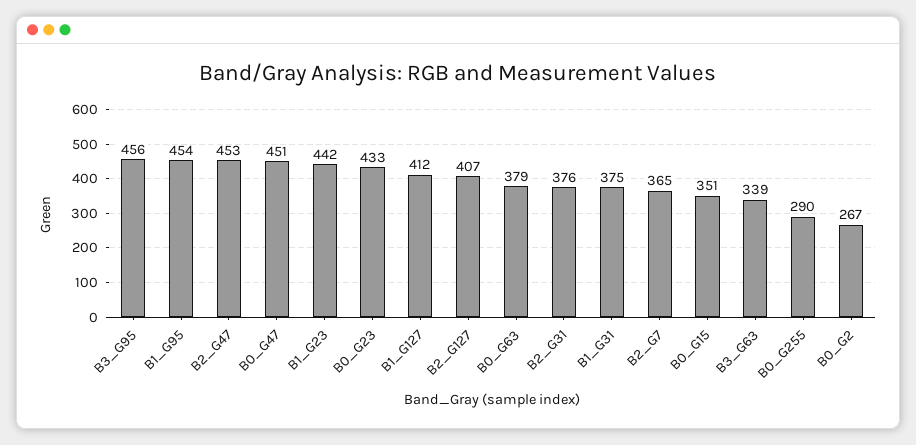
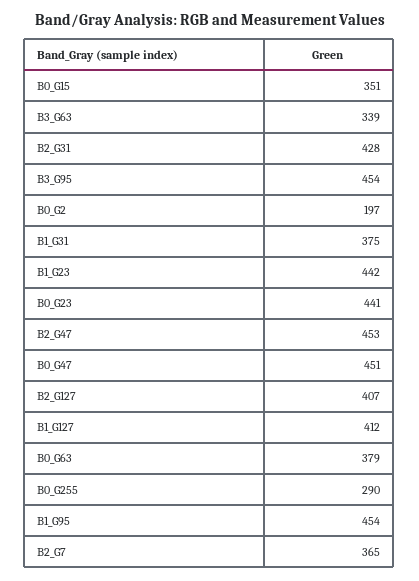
B3_G95: 456 -> 454
B0_G23: 433 -> 441
B2_G31: 376 -> 428
B0_G2: 267 -> 197

